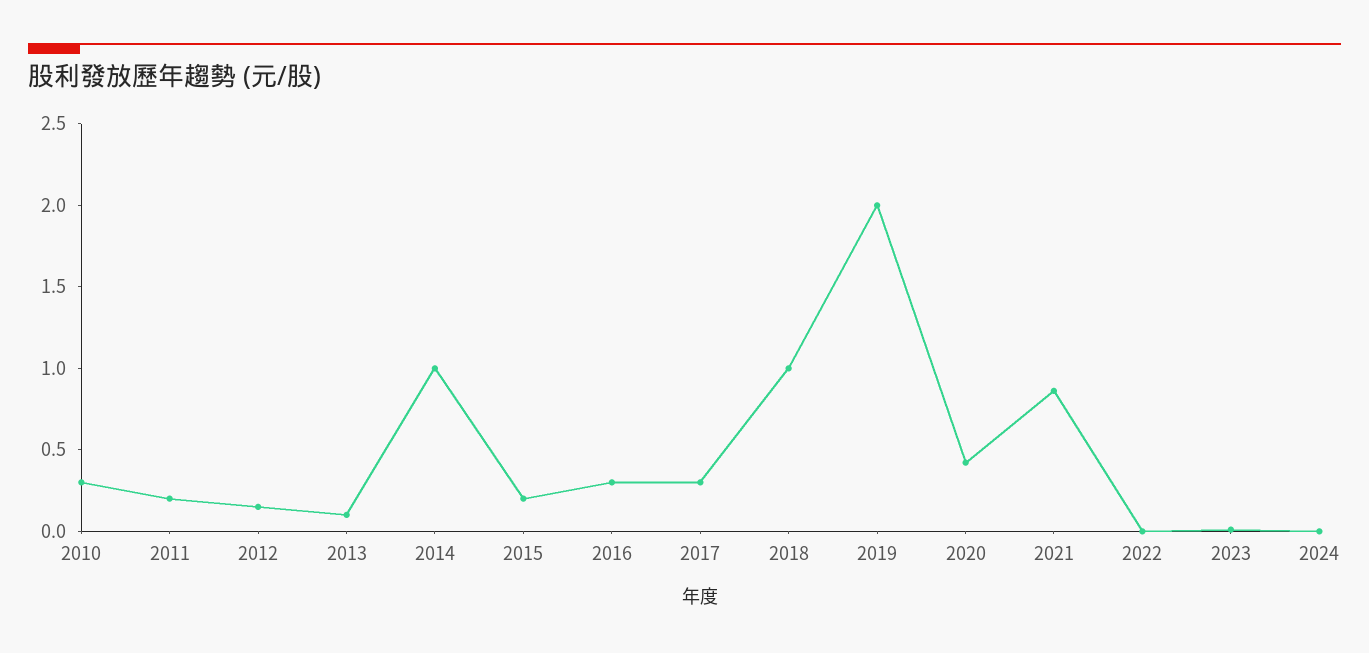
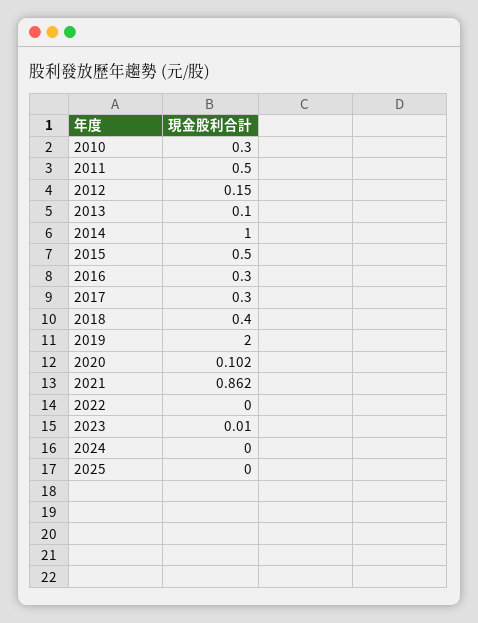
2011: 0.2 -> 0.5
2015: 0.2 -> 0.5
2018: 1 -> 0.4
2020: 0.4 -> 0.102
2025: none -> 0

